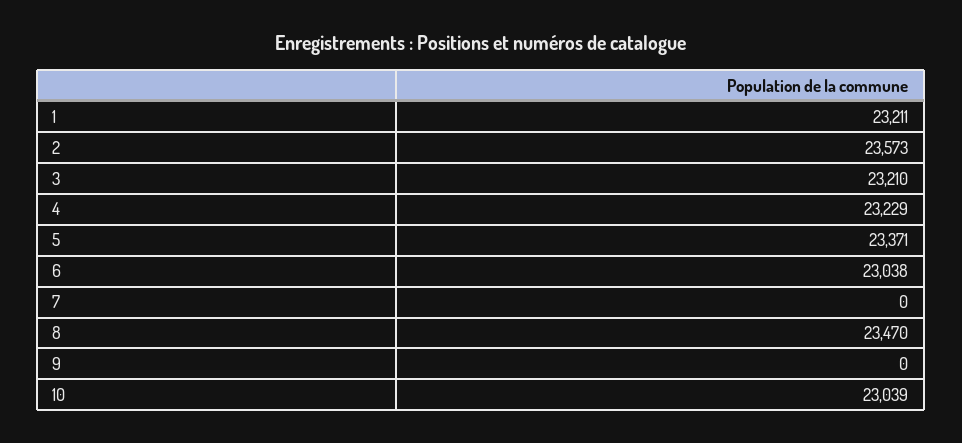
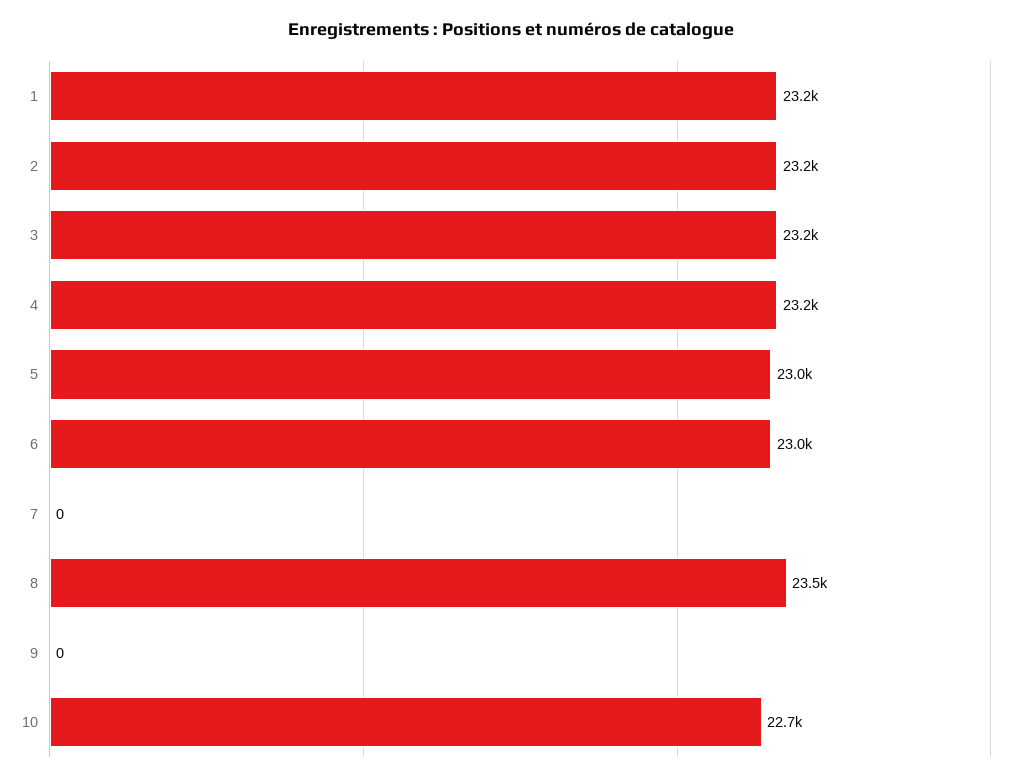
2: 23573 -> 23200
5: 23371 -> 23000
10: 23039 -> 22700

